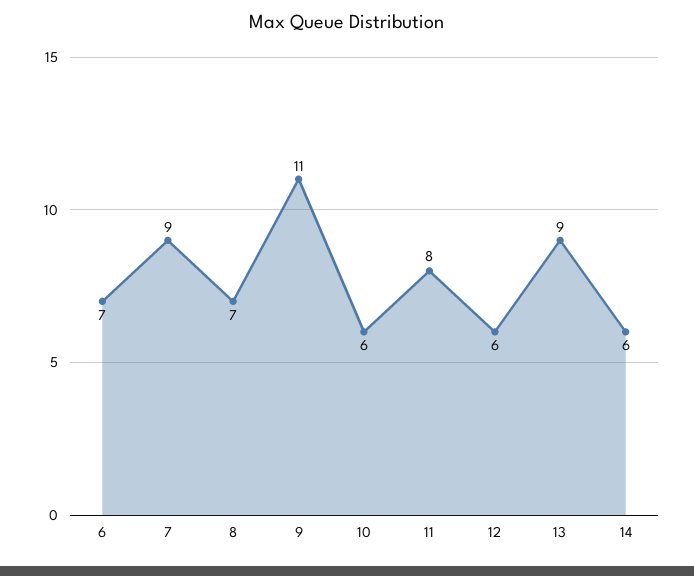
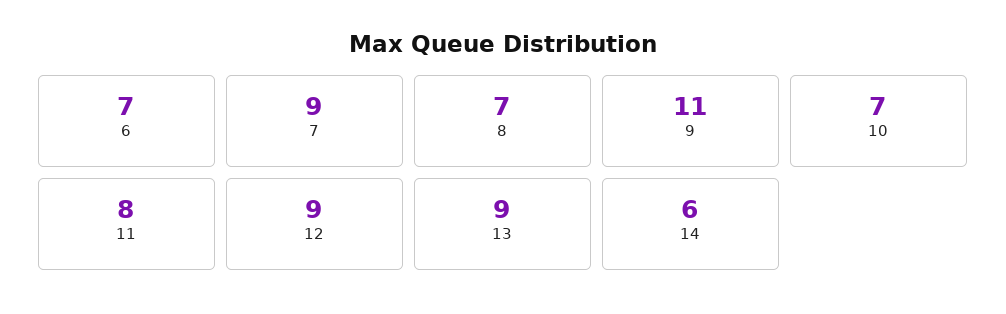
10: 6 -> 7
12: 6 -> 9

